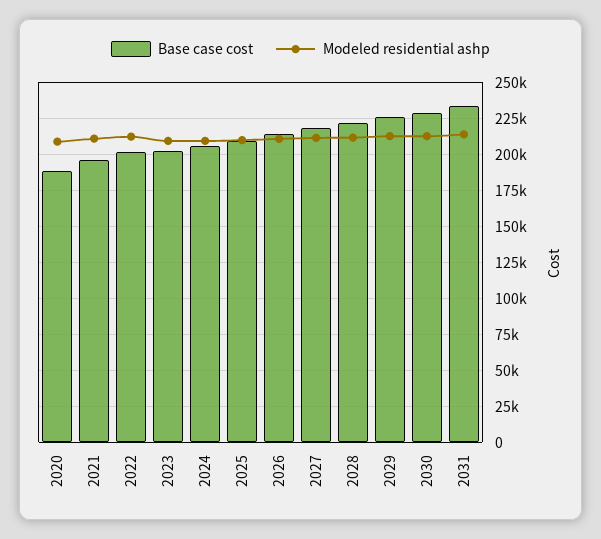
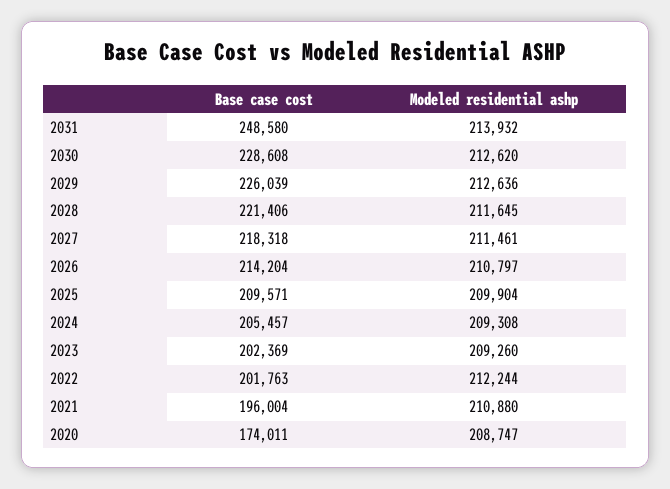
Base case cost, 2020: 190000 -> 174011
Base case cost, 2031: 235000 -> 248580

